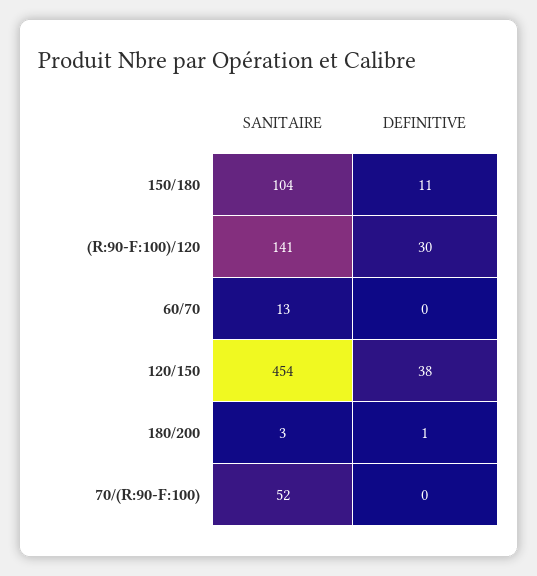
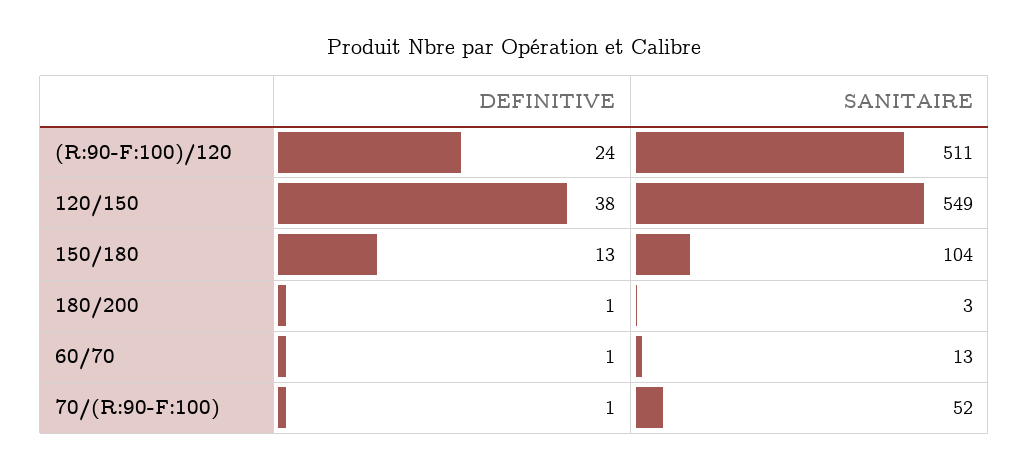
DEFINITIVE, 150/180: 11 -> 13
SANITAIRE, (R:90-F:100)/120: 141 -> 511
DEFINITIVE, (R:90-F:100)/120: 30 -> 24
DEFINITIVE, 60/70: 0 -> 1
SANITAIRE, 120/150: 454 -> 549
DEFINITIVE, 70/(R:90-F:100): 0 -> 1

